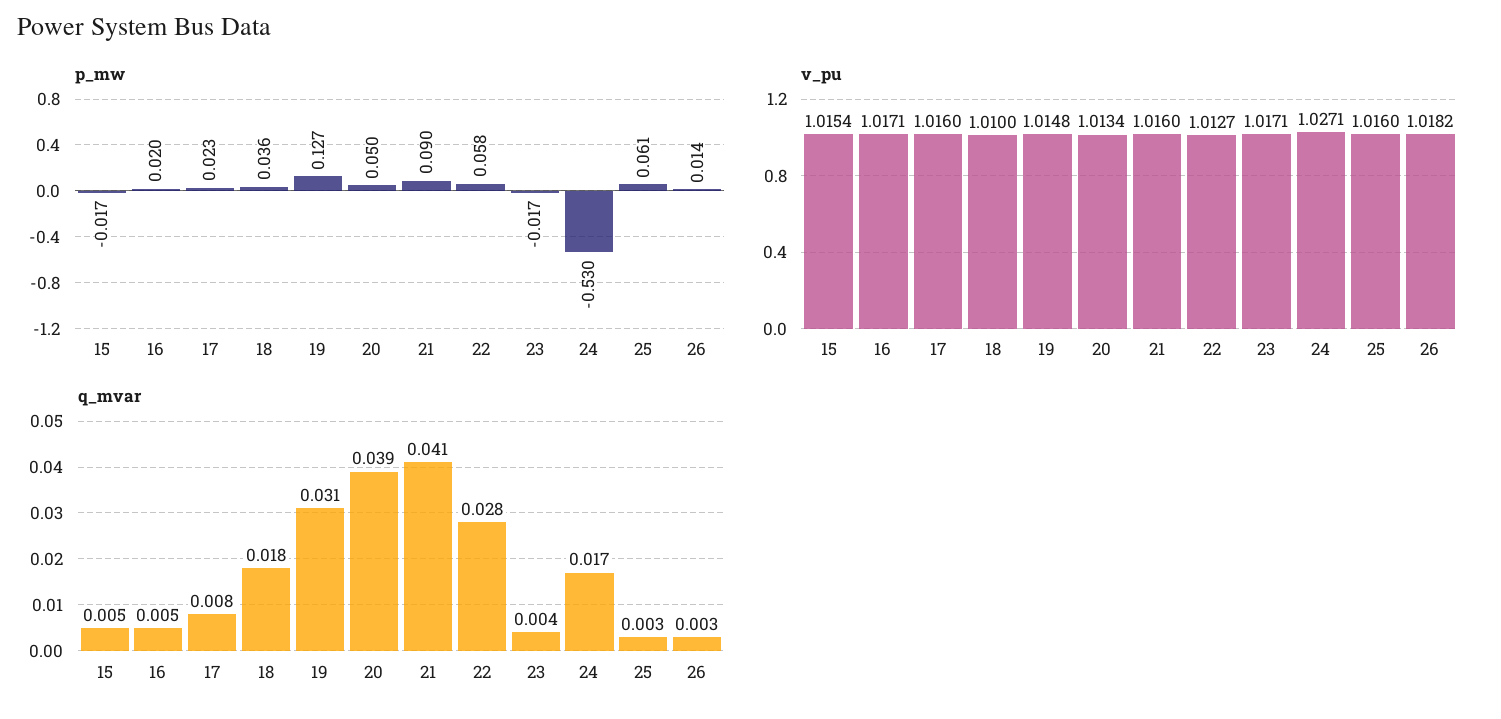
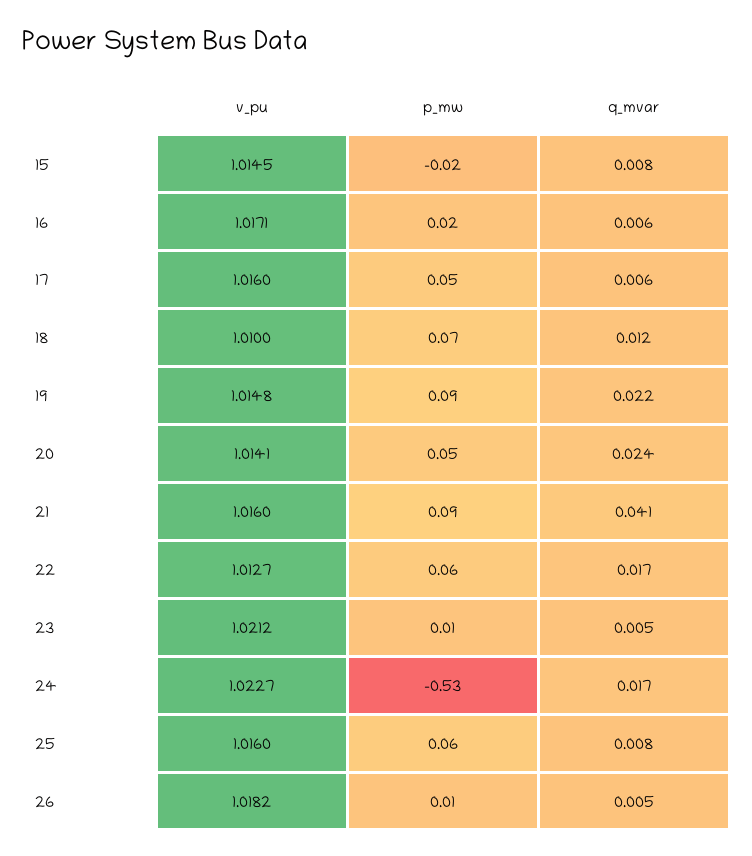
p_mw, 17: 0.023 -> 0.05
p_mw, 18: 0.036 -> 0.07
p_mw, 19: 0.127 -> 0.09
p_mw, 23: -0.017 -> 0.01
v_pu, 15: 1.0154 -> 1.0145
v_pu, 20: 1.0134 -> 1.0141
v_pu, 23: 1.0171 -> 1.0212
v_pu, 24: 1.0271 -> 1.0227
q_mvar, 15: 0.005 -> 0.008
q_mvar, 16: 0.005 -> 0.006
q_mvar, 17: 0.008 -> 0.006
q_mvar, 18: 0.018 -> 0.012
q_mvar, 19: 0.031 -> 0.022
q_mvar, 20: 0.039 -> 0.024
q_mvar, 22: 0.028 -> 0.017
q_mvar, 23: 0.004 -> 0.005
q_mvar, 25: 0.003 -> 0.008
q_mvar, 26: 0.003 -> 0.005

